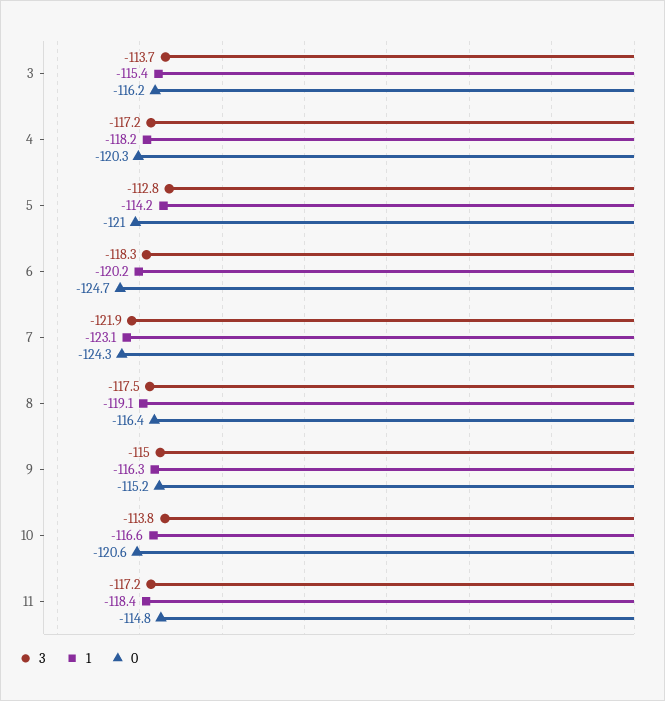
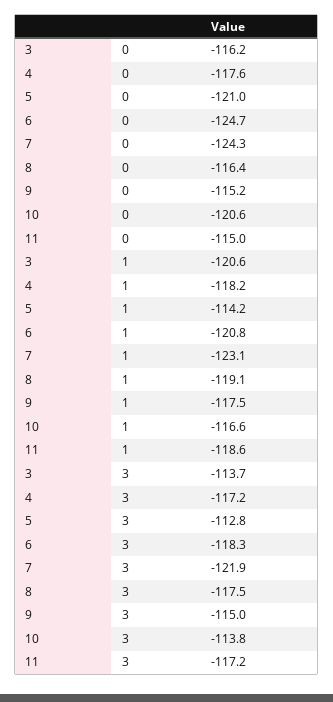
1, 3: -115.4 -> -120.6
0, 4: -120.3 -> -117.6
1, 6: -120.2 -> -120.8
1, 9: -116.3 -> -117.5
1, 11: -118.4 -> -118.6
0, 11: -114.8 -> -115

